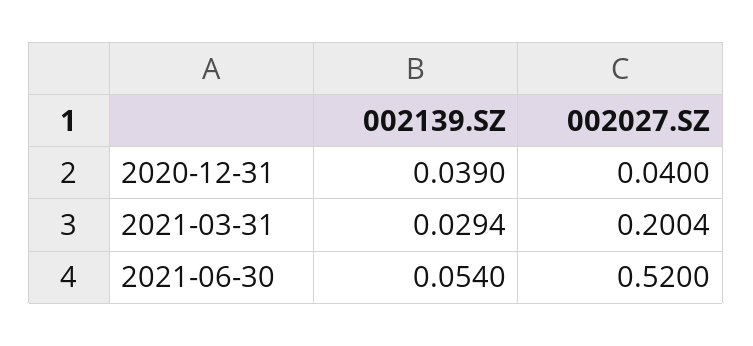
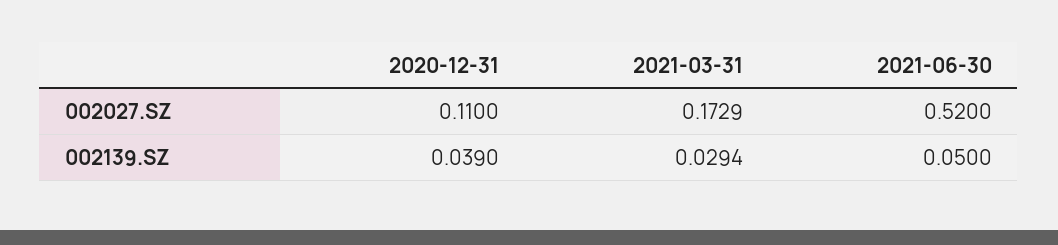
002027.SZ, 2020-12-31: 0.04 -> 0.11
002027.SZ, 2021-03-31: 0.2004 -> 0.1729
002139.SZ, 2021-06-30: 0.054 -> 0.05

